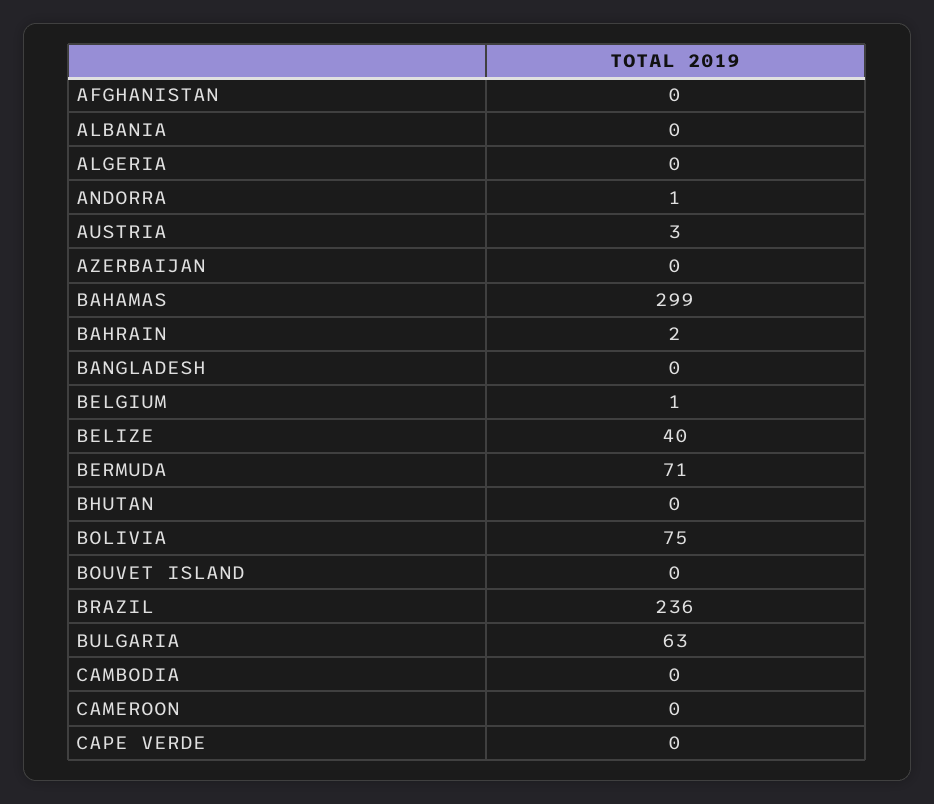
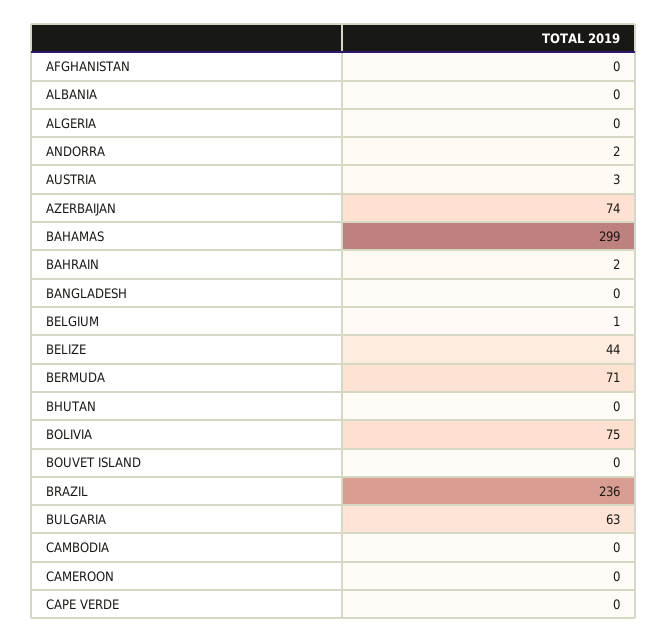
ANDORRA: 1 -> 2
AZERBAIJAN: 0 -> 74
BELIZE: 40 -> 44

